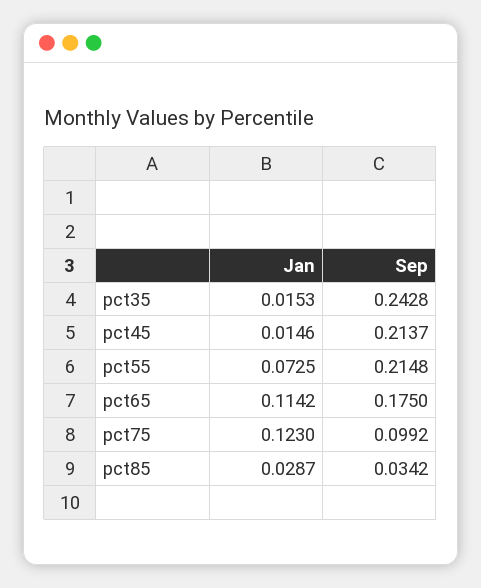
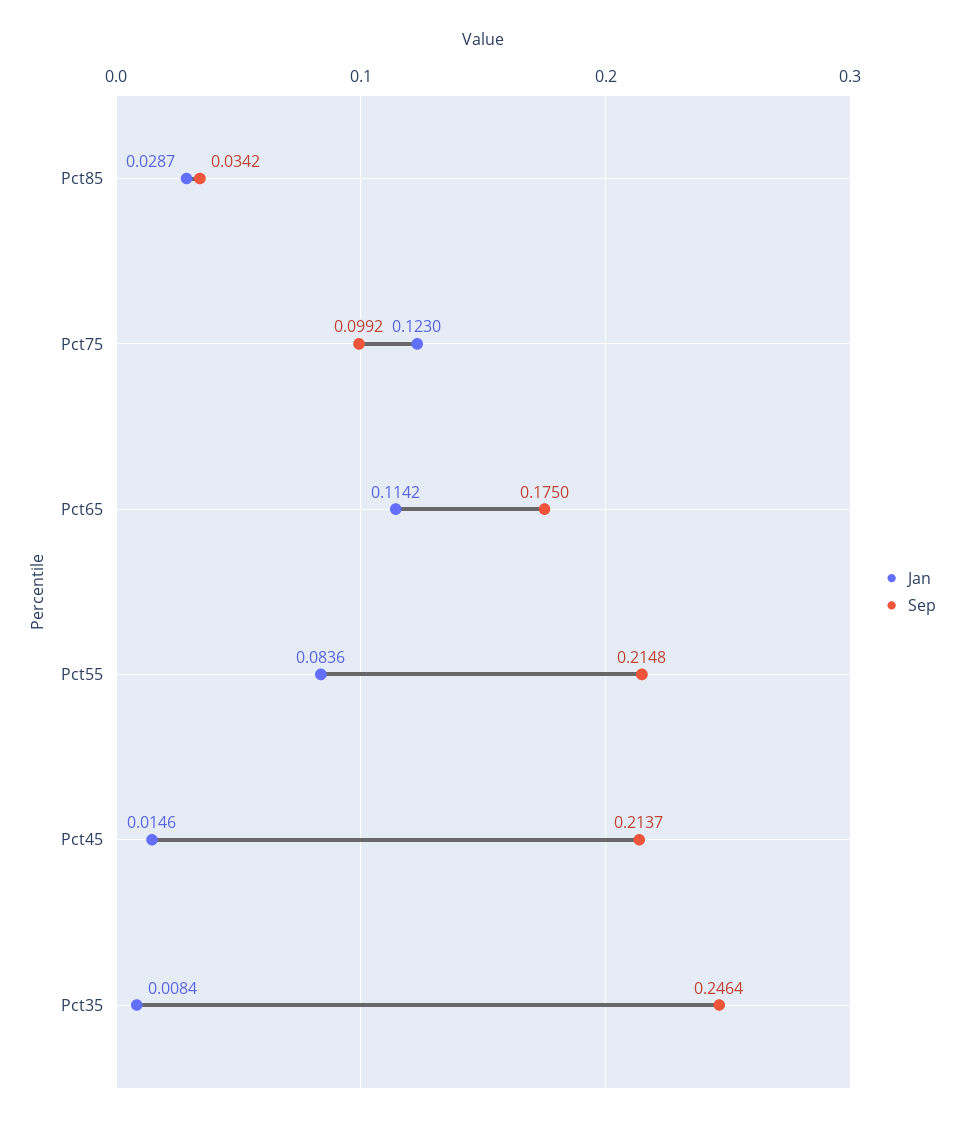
Jan, pct35: 0.0153 -> 0.0084
Sep, pct35: 0.2428 -> 0.2464
Jan, pct55: 0.0725 -> 0.0836

